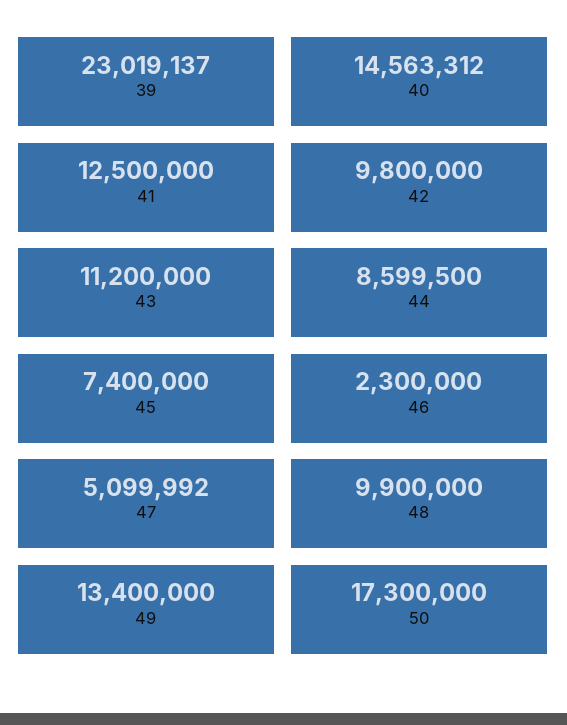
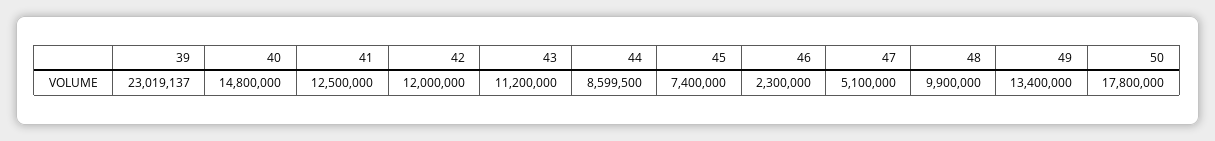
40: 14563312 -> 14800000
42: 9800000 -> 12000000
47: 5099992 -> 5100000
50: 17300000 -> 17800000

